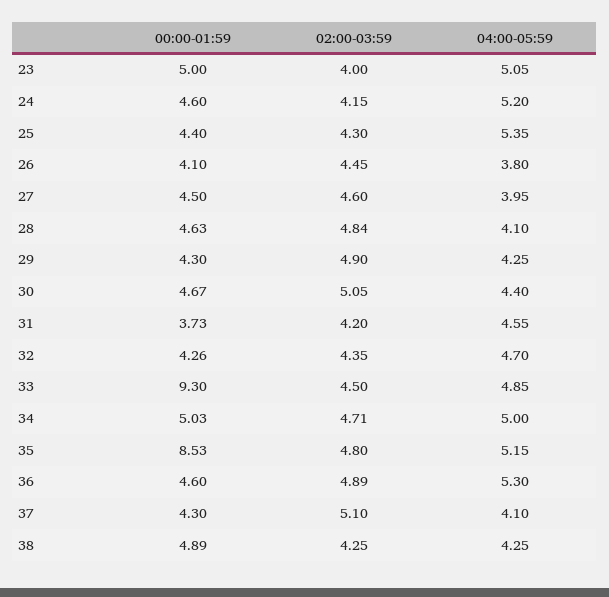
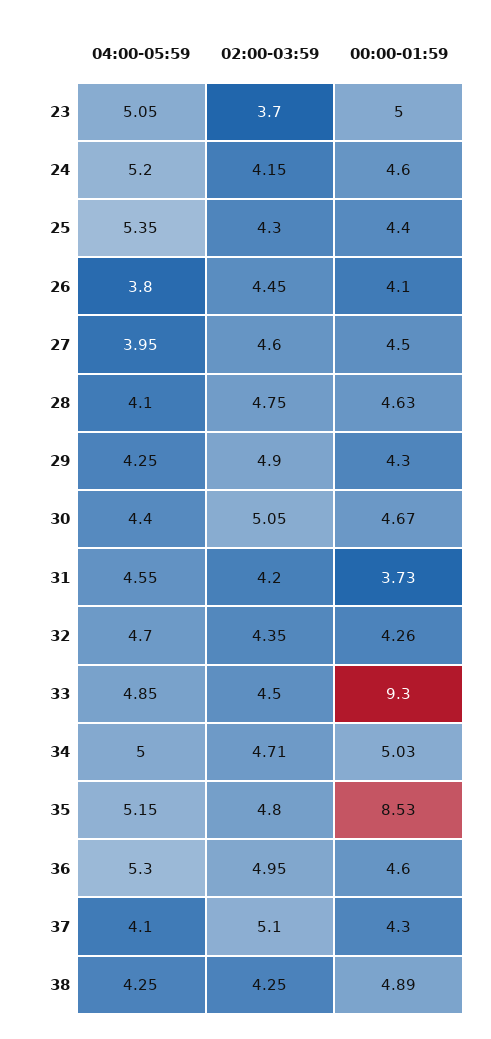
02:00-03:59, 23: 4 -> 3.7
02:00-03:59, 28: 4.84 -> 4.75
02:00-03:59, 36: 4.89 -> 4.95

